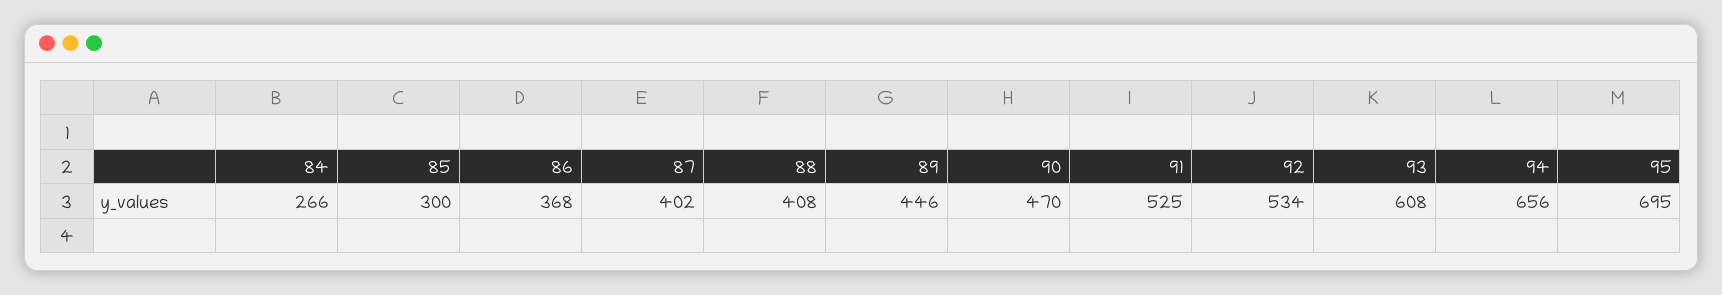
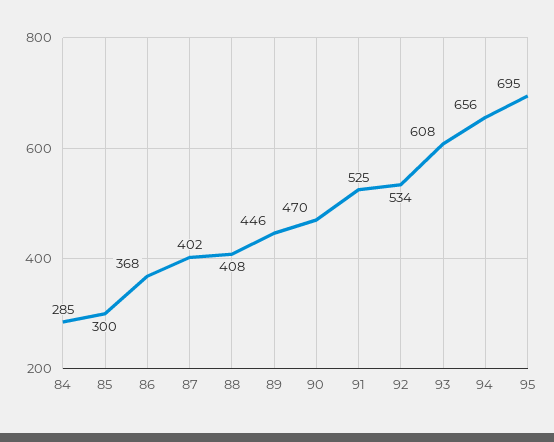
84: 266 -> 285

